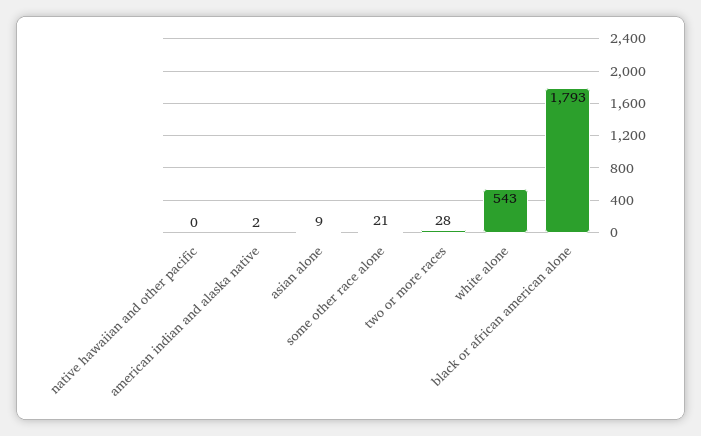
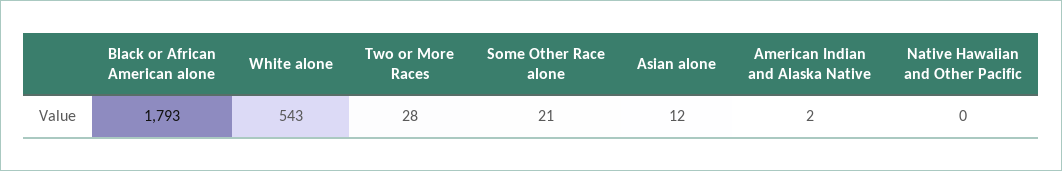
asian alone: 9 -> 12

